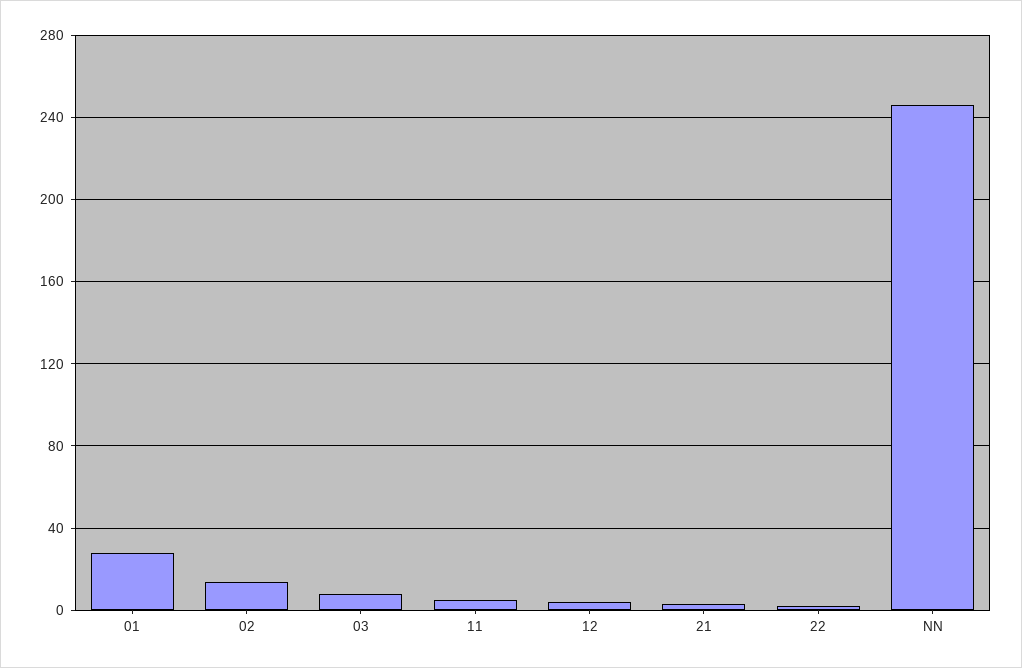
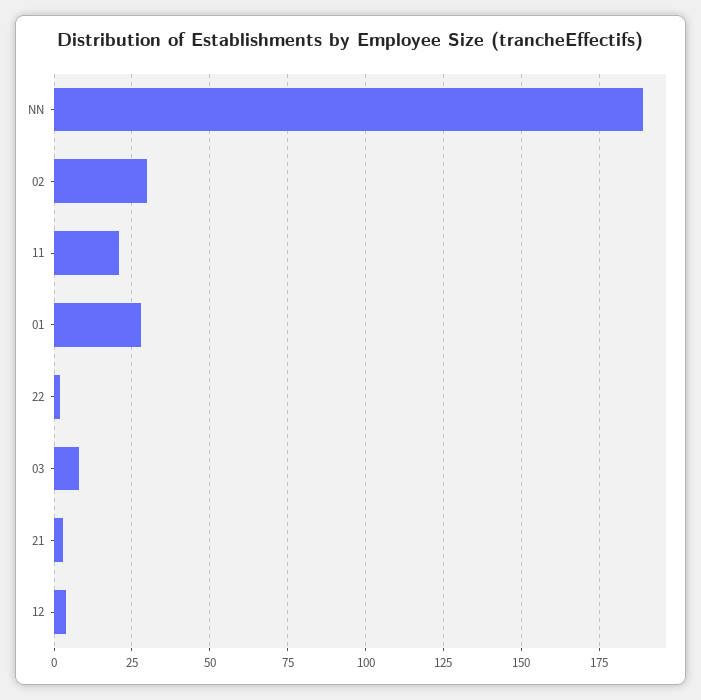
02: 15 -> 30
11: 5 -> 20
NN: 245 -> 190

